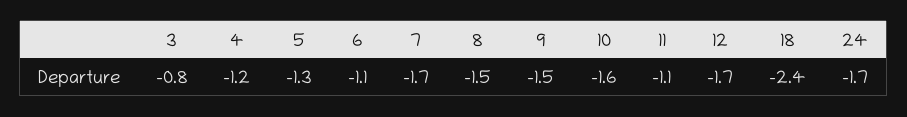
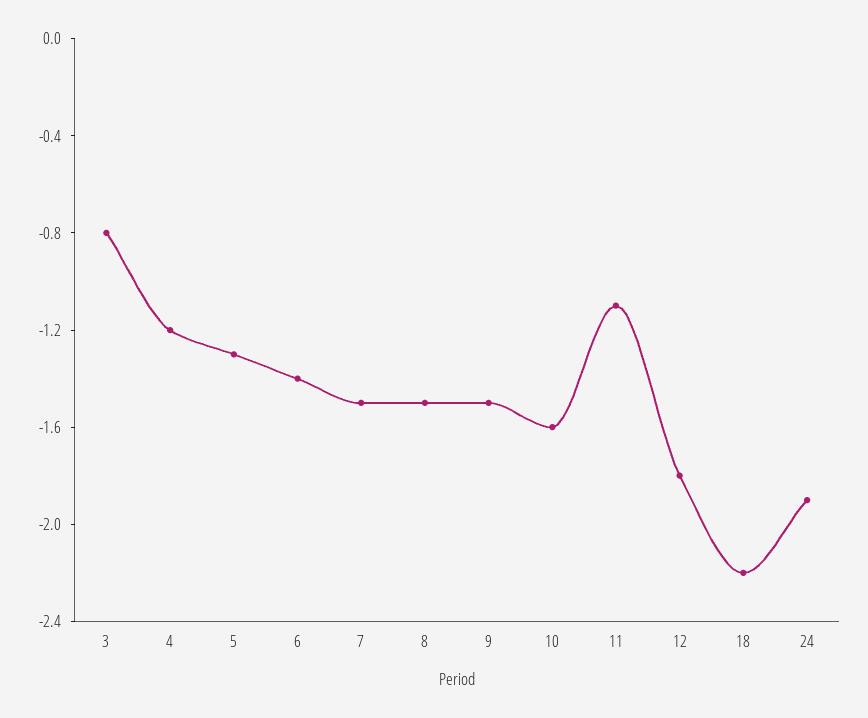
6: -1.1 -> -1.4
7: -1.7 -> -1.5
12: -1.7 -> -1.8
18: -2.4 -> -2.2
24: -1.7 -> -1.9

